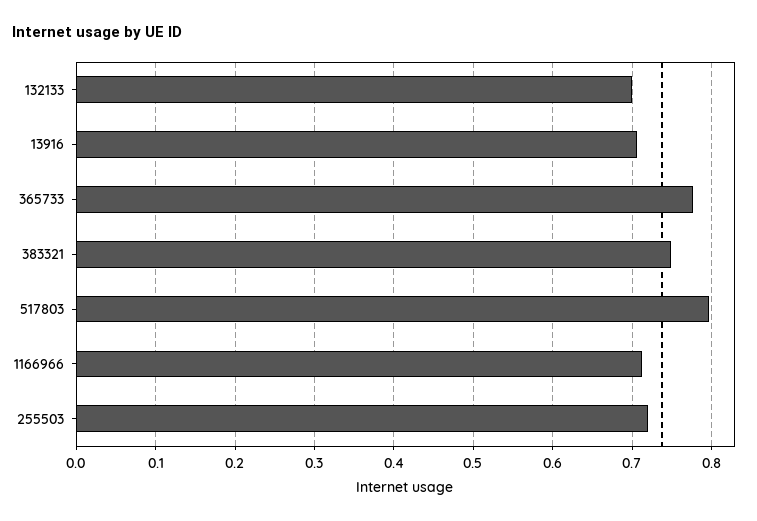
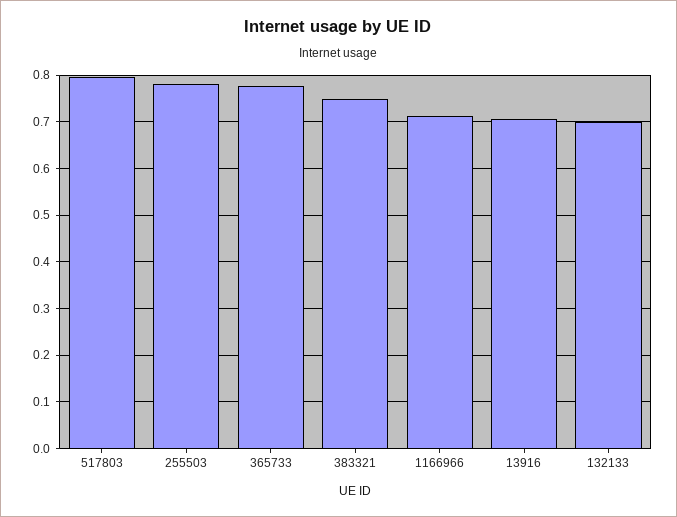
255503: 0.72 -> 0.78

